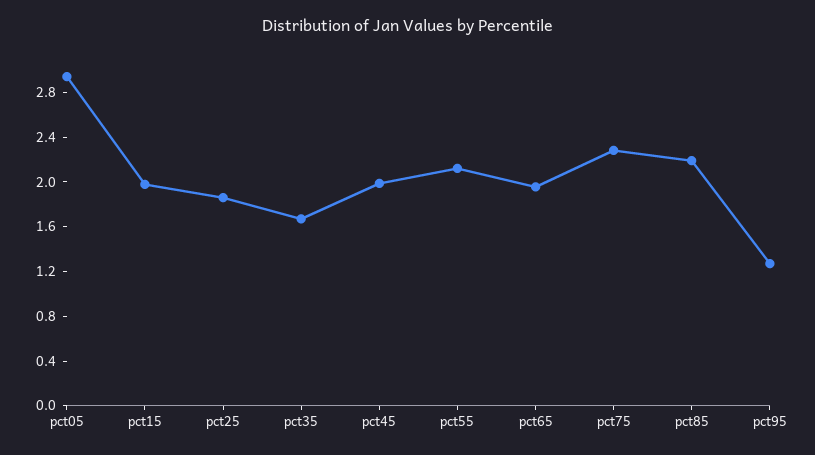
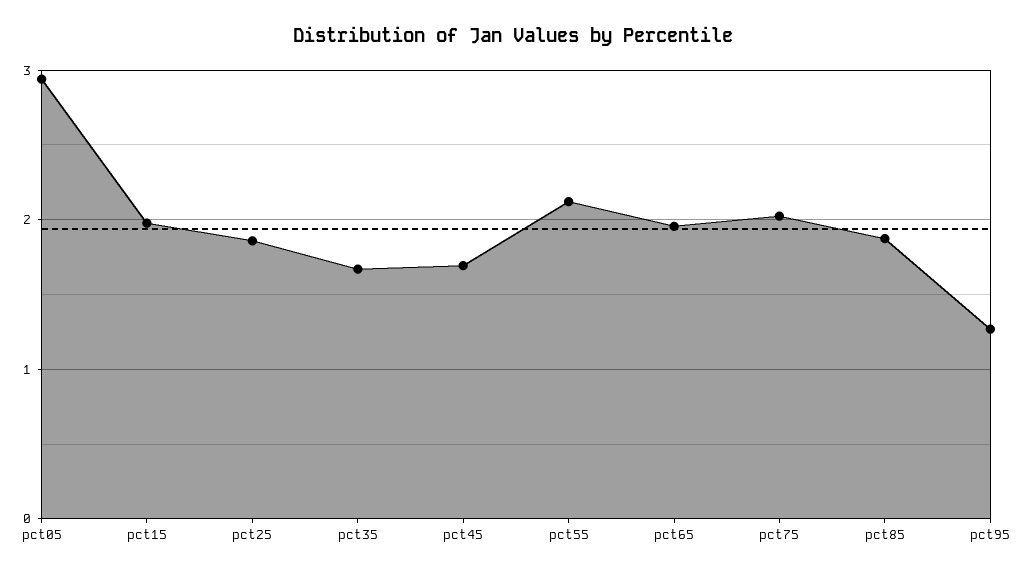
pct45: 2 -> 1.7
pct75: 2.3 -> 2
pct85: 2.2 -> 1.9

